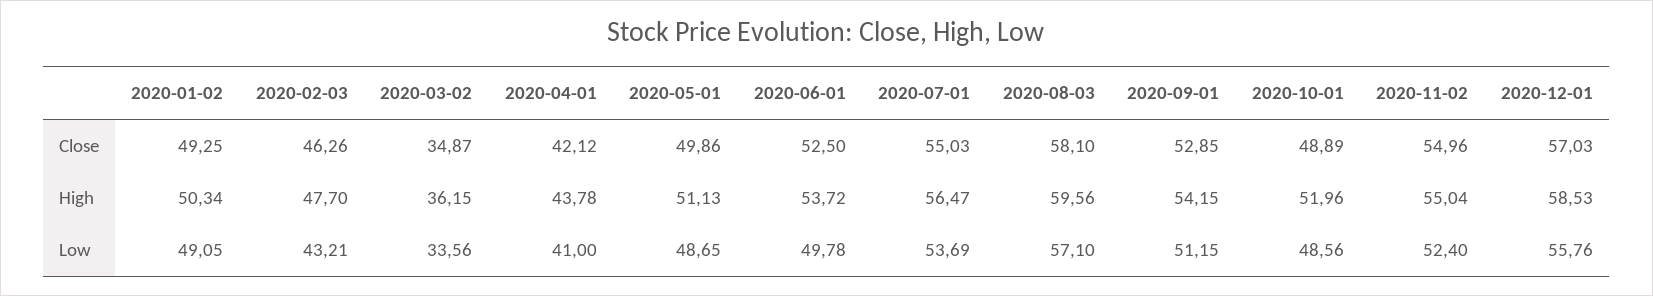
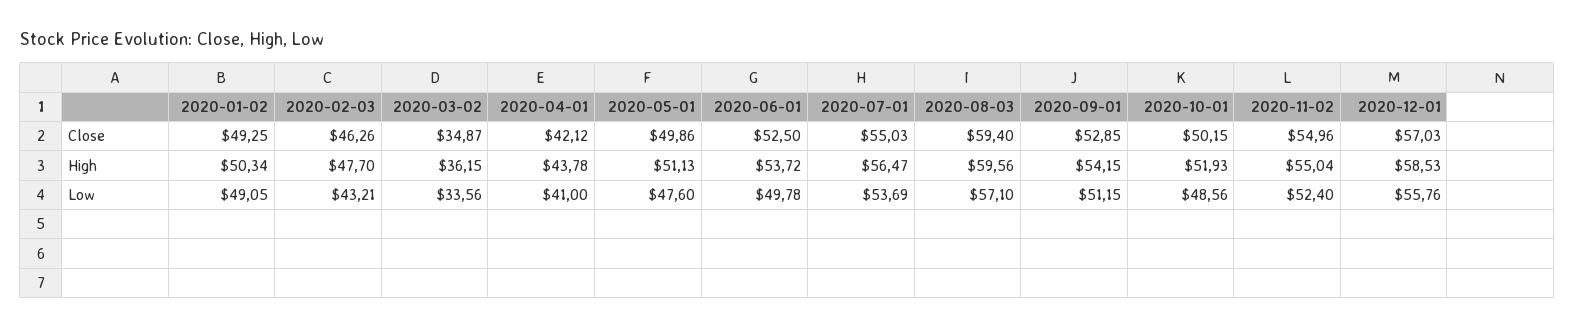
2020-08-03, Close: 58.1 -> 59.4
2020-10-01, Close: 48.89 -> 50.15
2020-10-01, High: 51.96 -> 51.93
2020-05-01, Low: 48.65 -> 47.6

